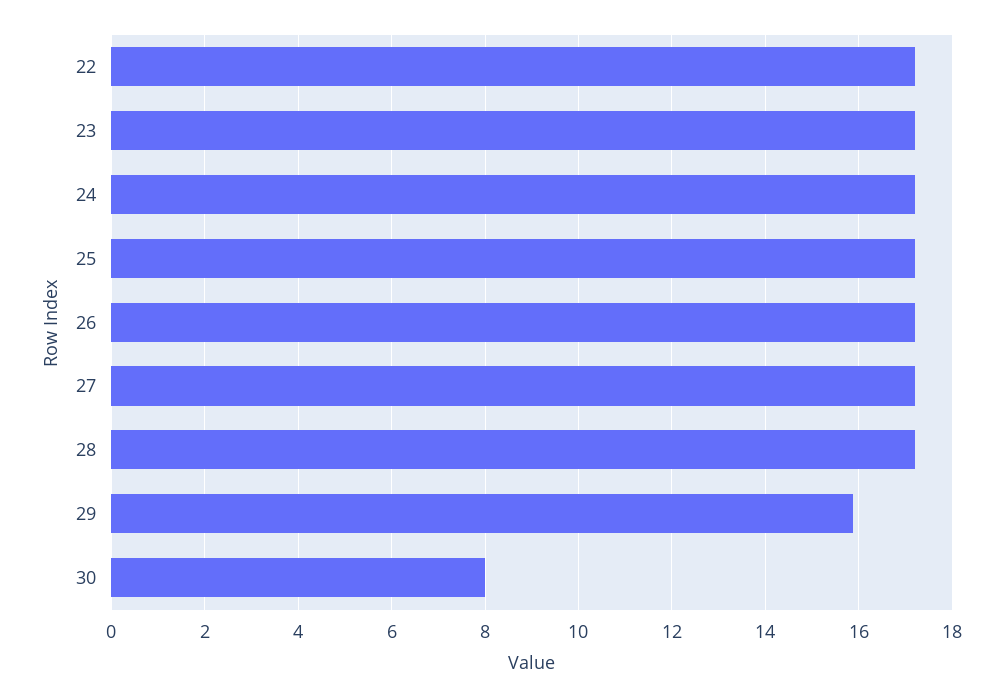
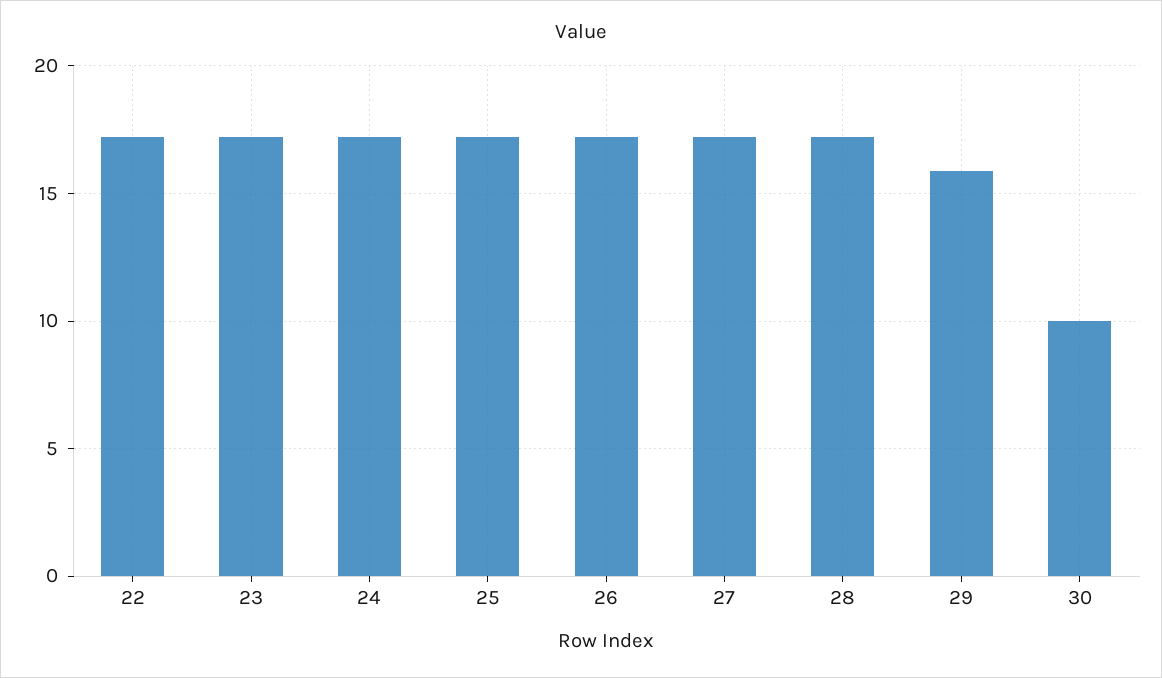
30: 8 -> 10

